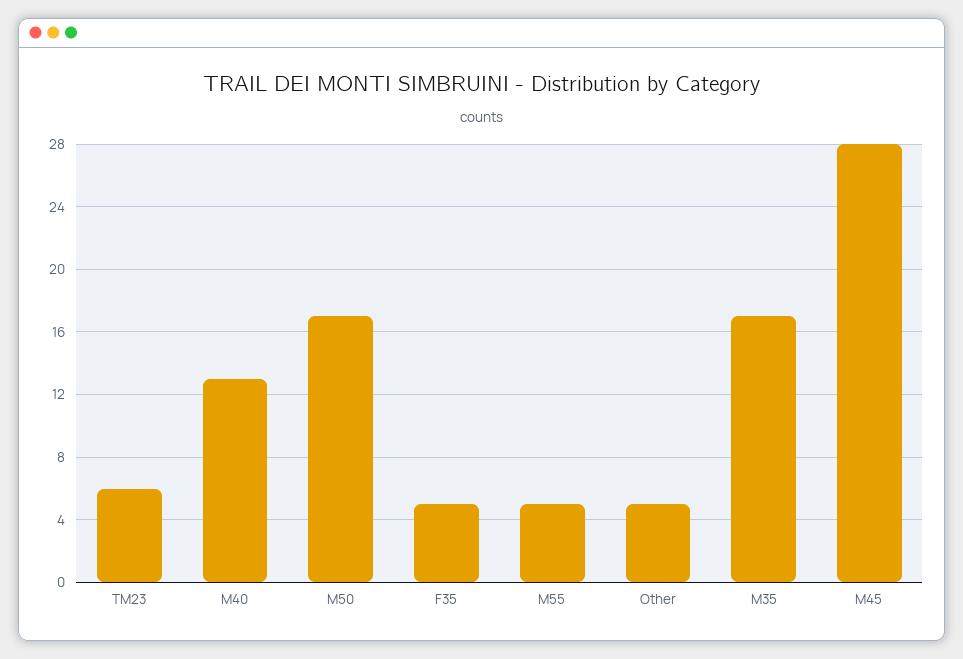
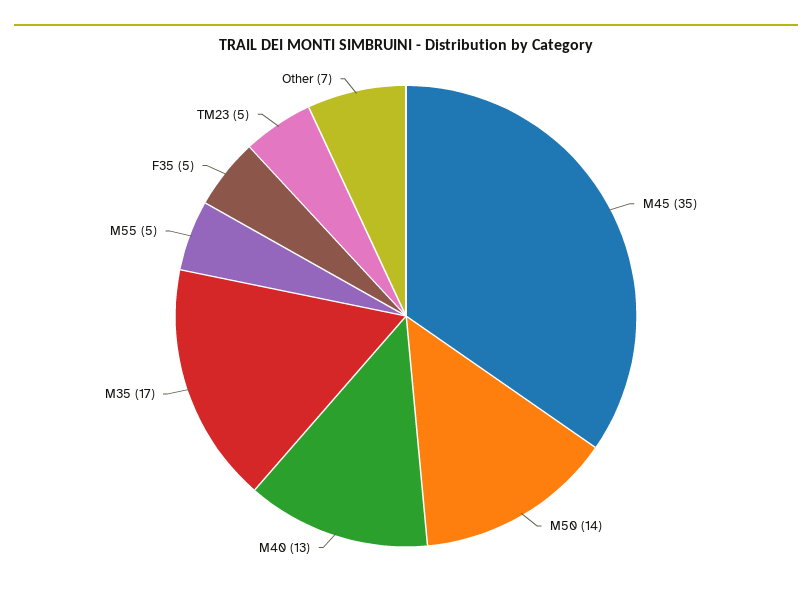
TM23: 6 -> 5
M50: 17 -> 14
Other: 5 -> 7
M45: 28 -> 35

